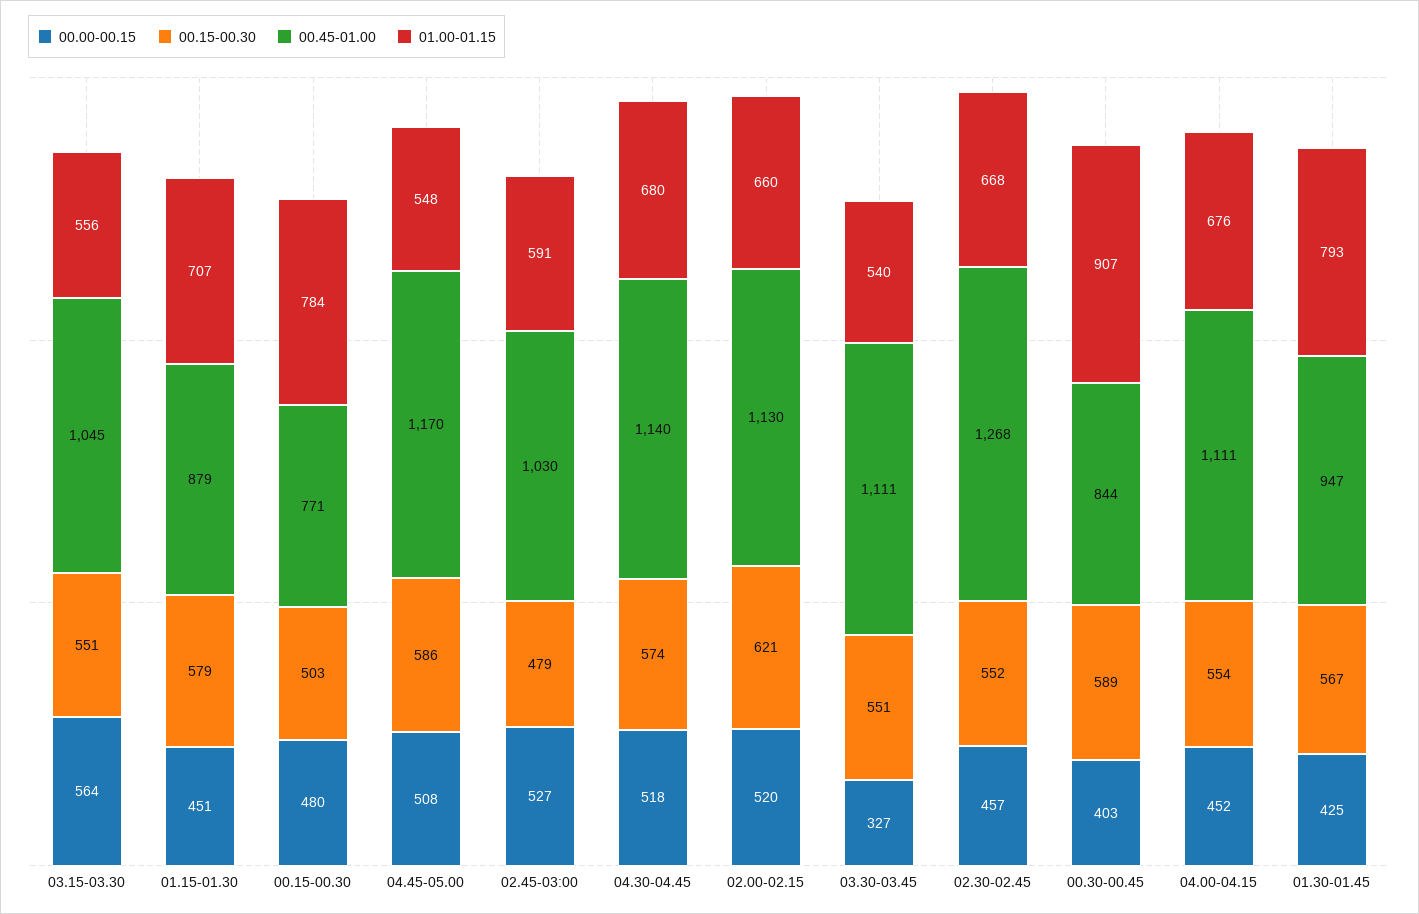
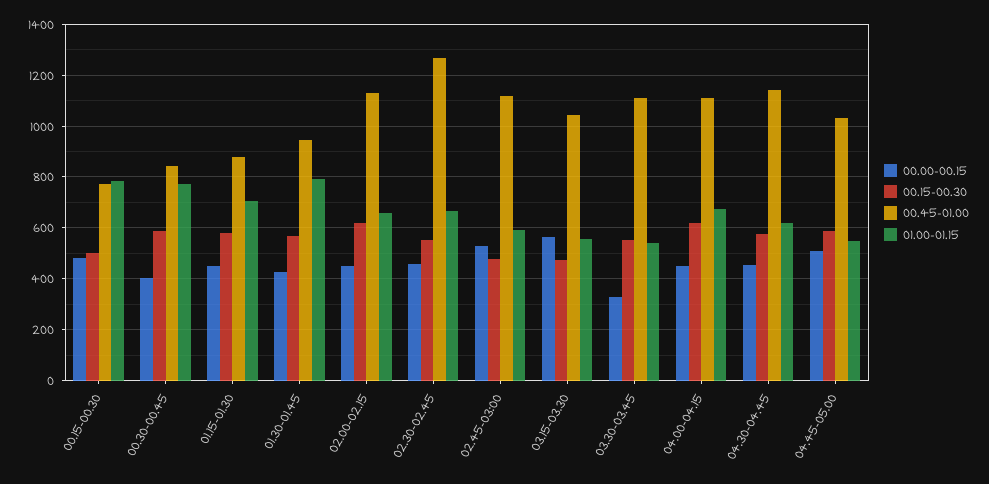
00.15-00.30, 03.15-03.30: 551 -> 475
00.45-01.00, 04.45-05.00: 1170 -> 1025
00.45-01.00, 02.45-03:00: 1030 -> 1125
00.00-00.15, 04.30-04.45: 518 -> 450
01.00-01.15, 04.30-04.45: 680 -> 625
00.00-00.15, 02.00-02.15: 520 -> 450
01.00-01.15, 00.30-00.45: 907 -> 775
00.15-00.30, 04.00-04.15: 554 -> 625

